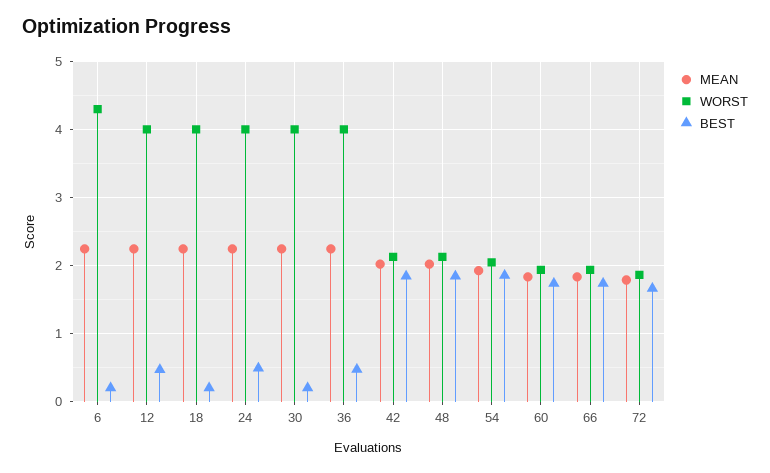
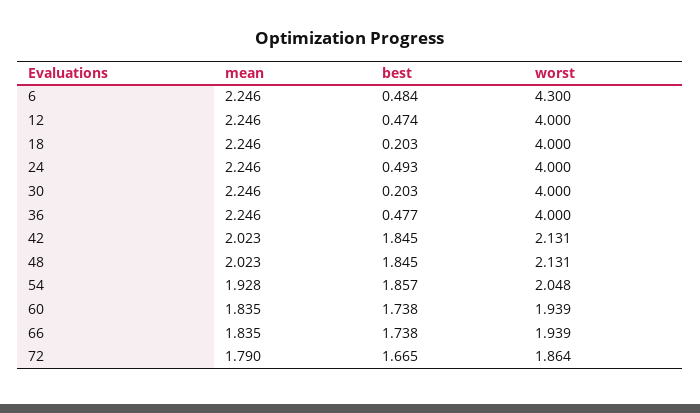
BEST, 6: 0.2 -> 0.484

